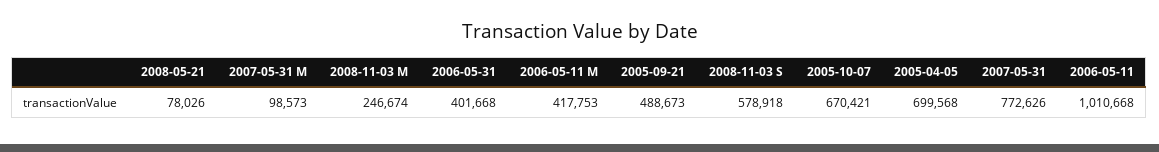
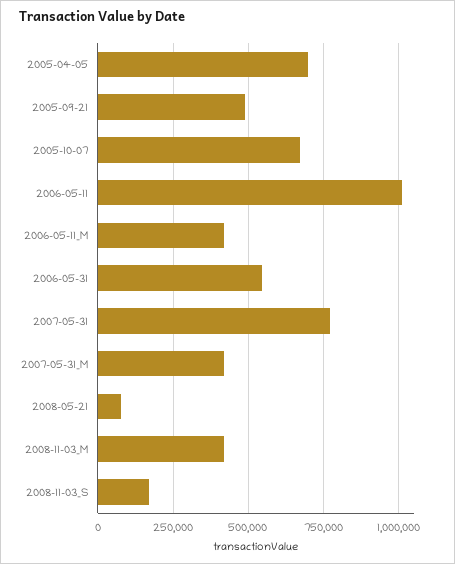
2007-05-31 M: 98573 -> 425000
2008-11-03 M: 246674 -> 425000
2006-05-31: 401668 -> 550000
2008-11-03 S: 578918 -> 175000

